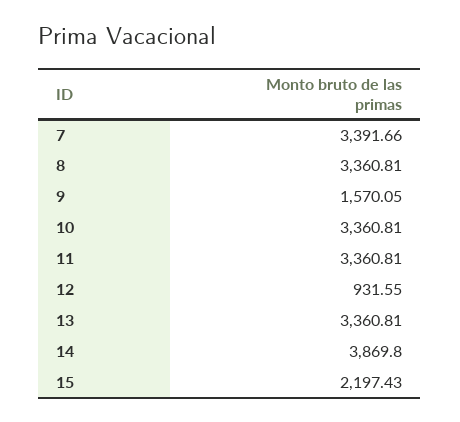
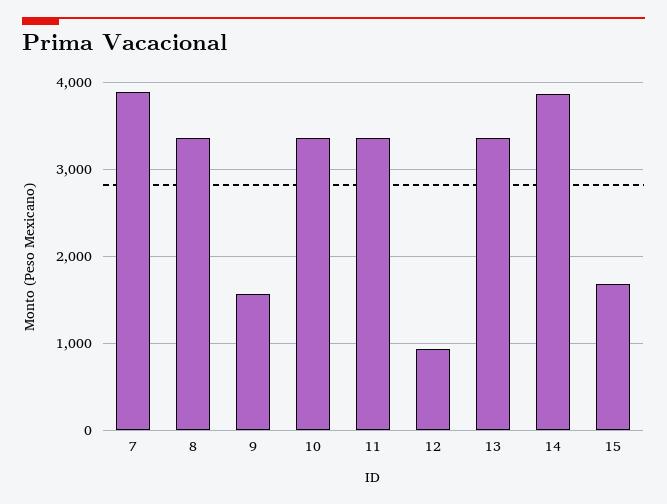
7: 3391.66 -> 3900
15: 2197.43 -> 1700

